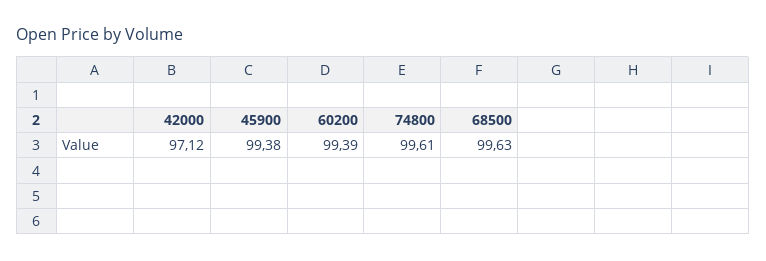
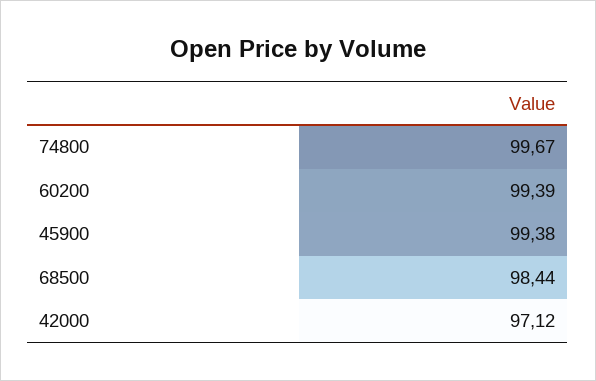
74800: 99.61 -> 99.67
68500: 99.63 -> 98.44

